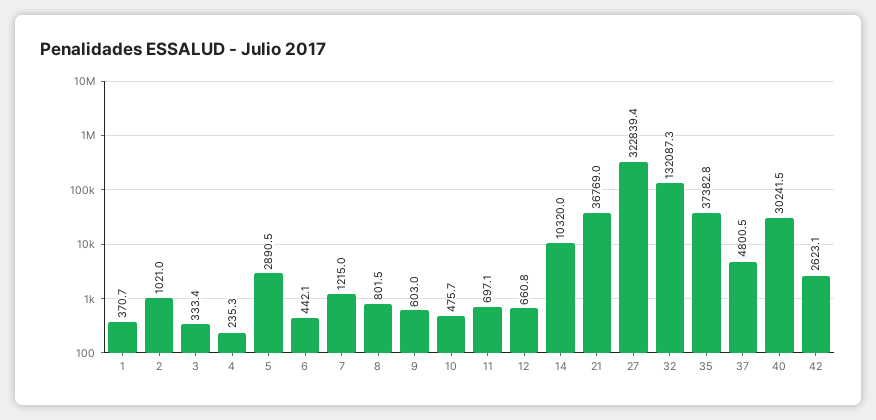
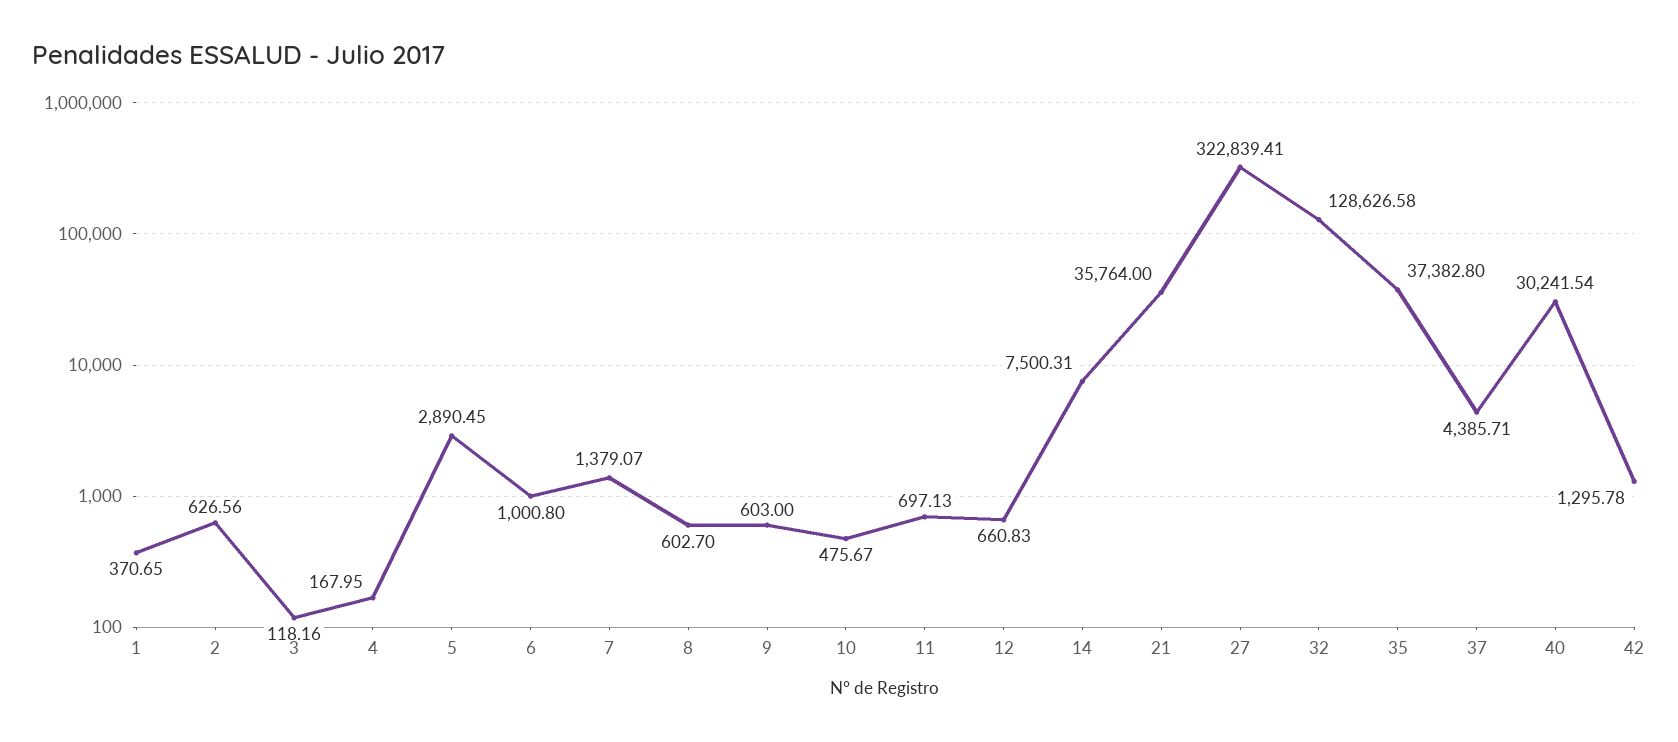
2: 1021 -> 626.56
3: 333.4 -> 118.16
4: 235.3 -> 167.95
6: 442.1 -> 1000.8
7: 1215 -> 1379.07
8: 801.5 -> 602.7
14: 10320 -> 7500.31
21: 36769 -> 35764
32: 132087.3 -> 128626.58
37: 4800.5 -> 4385.71
42: 2623.1 -> 1295.78

